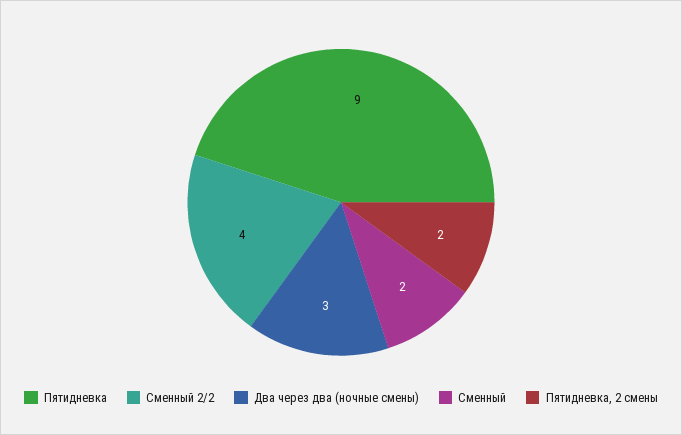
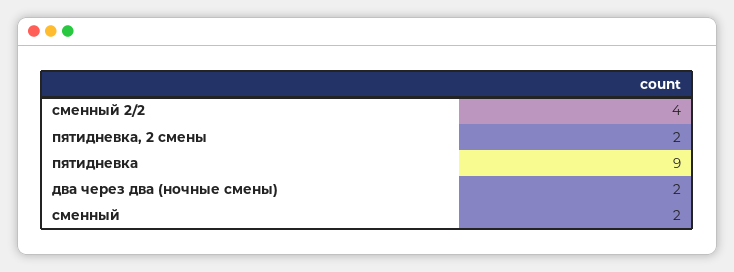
Два через два (ночные смены): 3 -> 2

